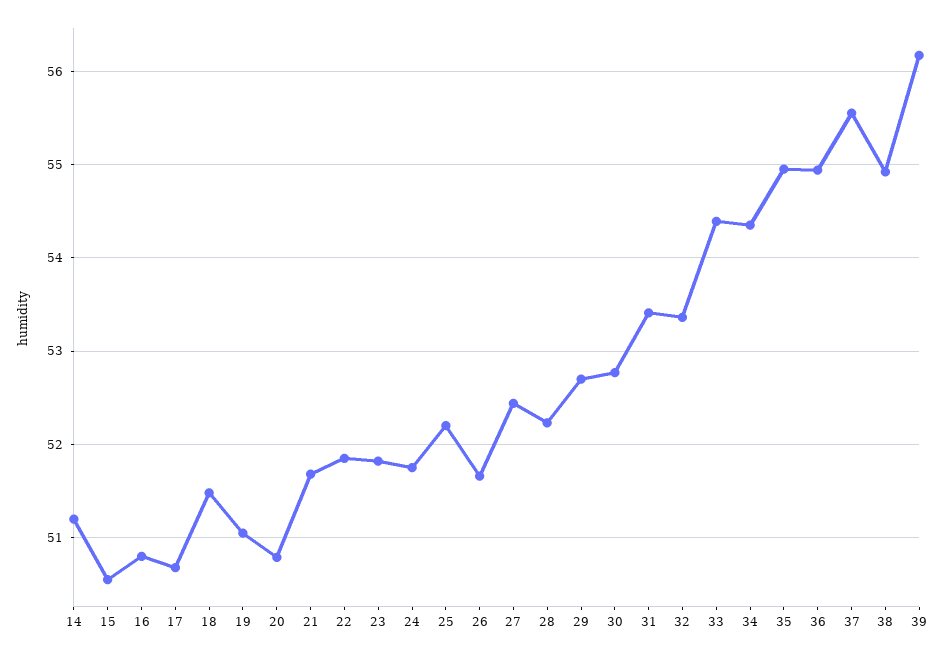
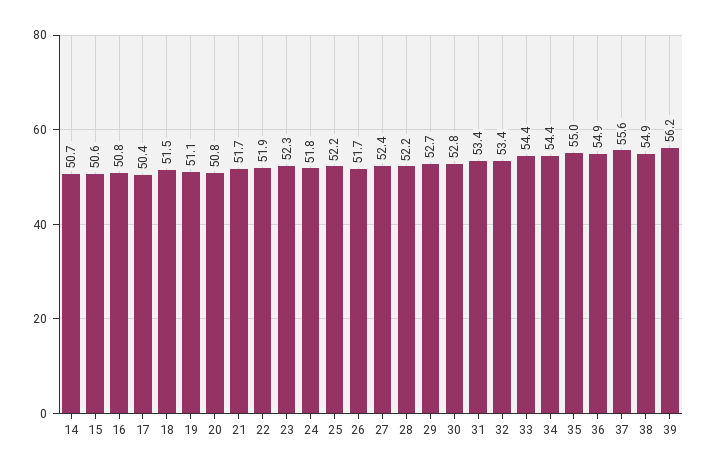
14: 51.2 -> 50.7
17: 50.7 -> 50.4
23: 51.8 -> 52.3

